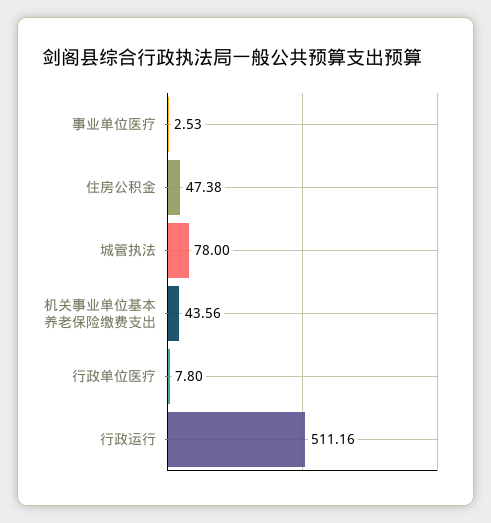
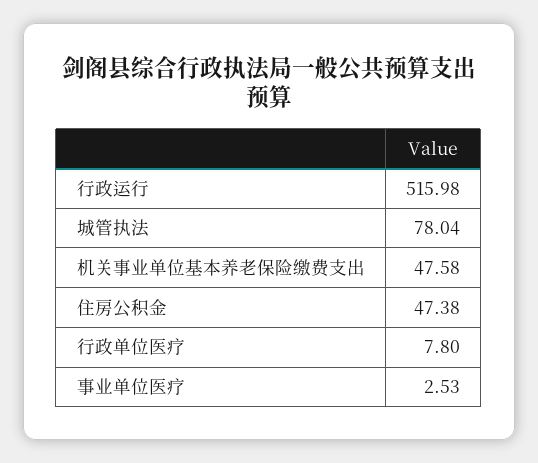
城管执法: 78 -> 78.04
机关事业单位基本养老保险缴费支出: 43.56 -> 47.58
行政运行: 511.16 -> 515.98

